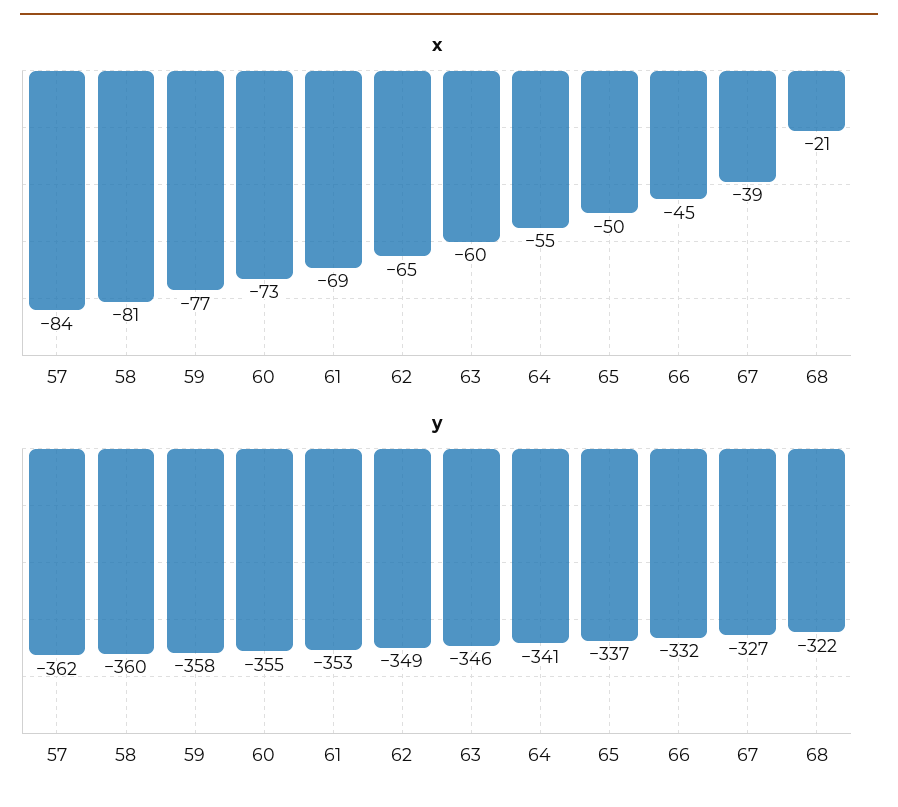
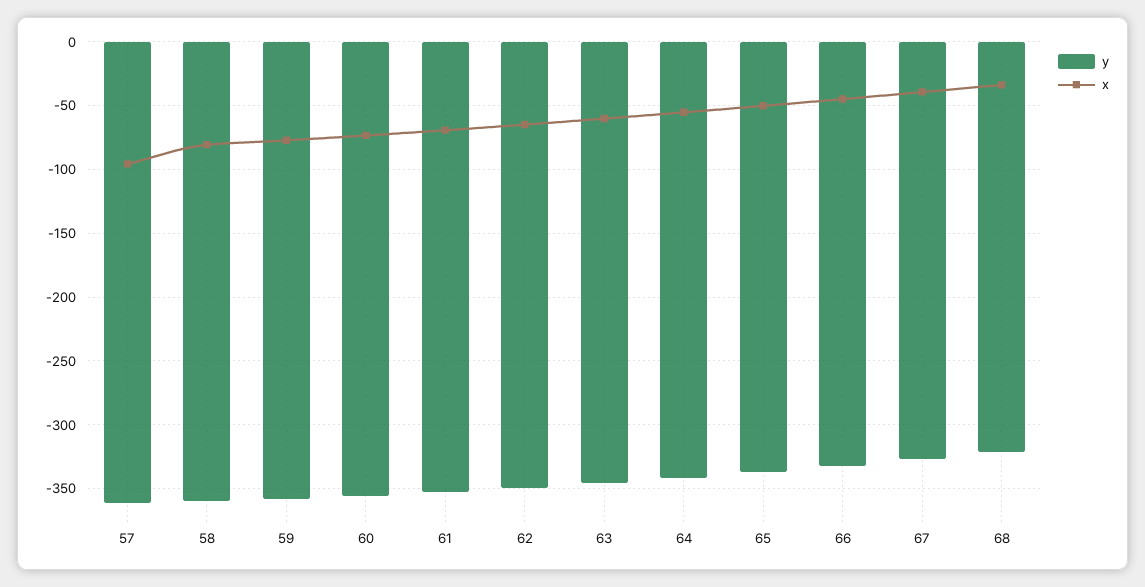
x, 57: -84 -> -95
x, 68: -21 -> -35

